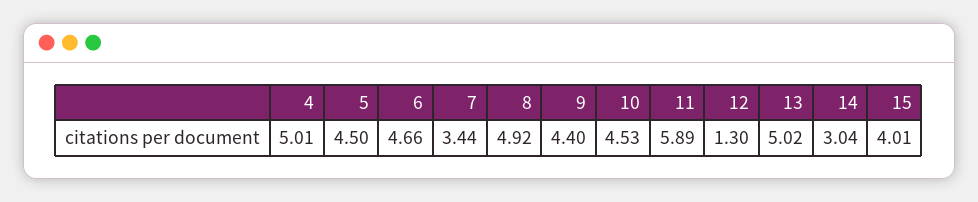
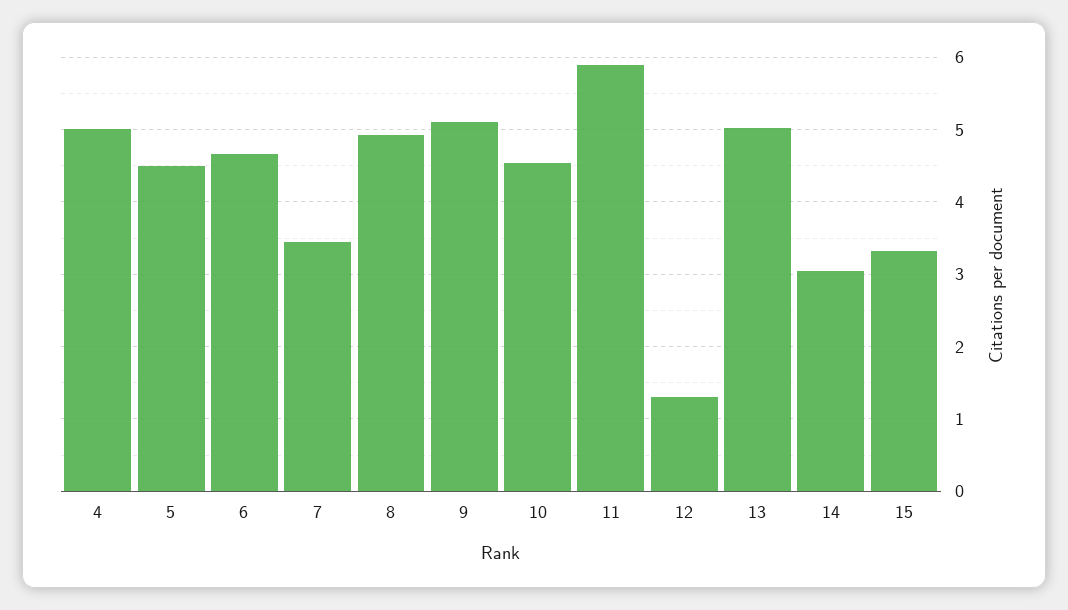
9: 4.4 -> 5.1
15: 4.01 -> 3.3

